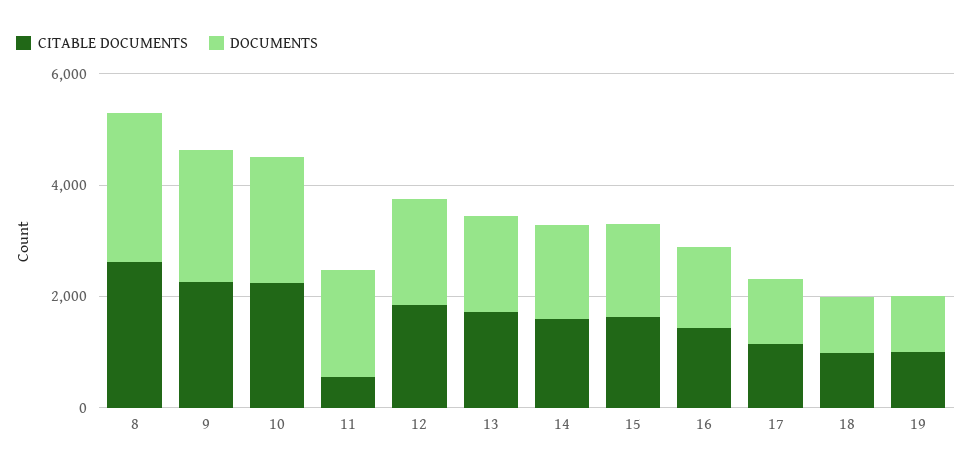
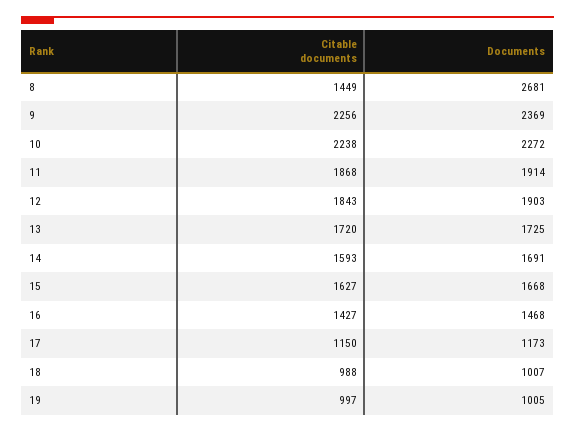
CITABLE DOCUMENTS, 8: 2500 -> 1449
CITABLE DOCUMENTS, 11: 500 -> 1868

